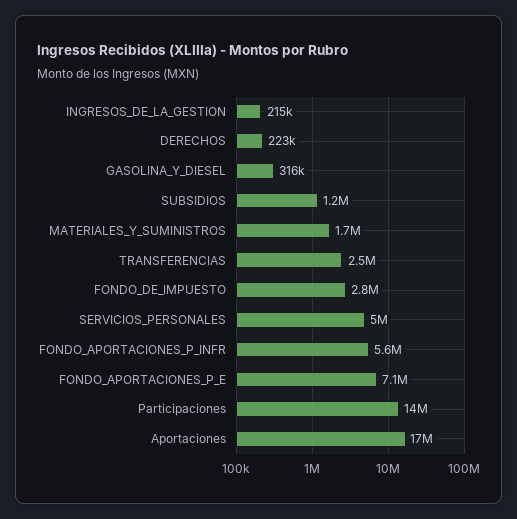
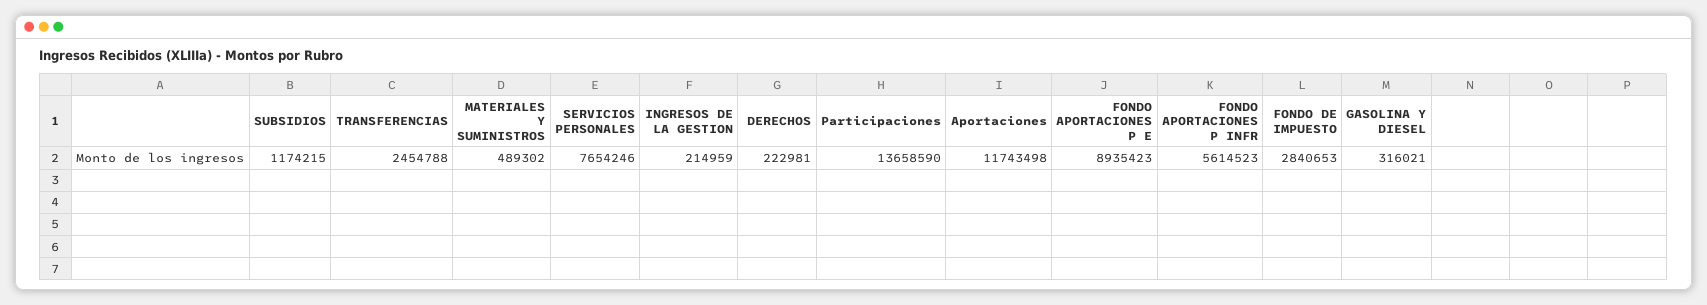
MATERIALES_Y_SUMINISTROS: 1700000 -> 489302
SERVICIOS_PERSONALES: 5000000 -> 7654246
FONDO_APORTACIONES_P_E: 7100000 -> 8935423
Aportaciones: 17000000 -> 11743498

